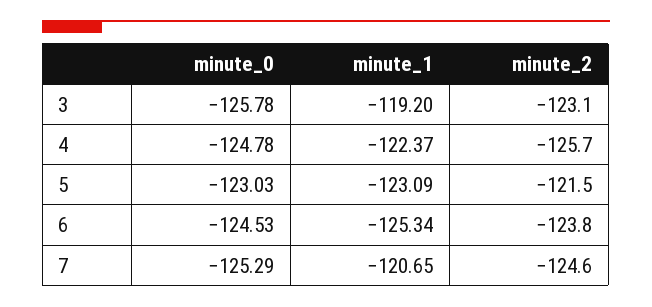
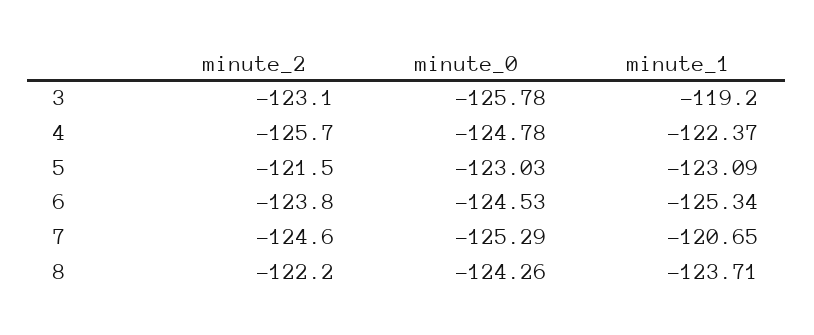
minute_2, 8: none -> -122.2
minute_0, 8: none -> -124.26
minute_1, 8: none -> -123.71

